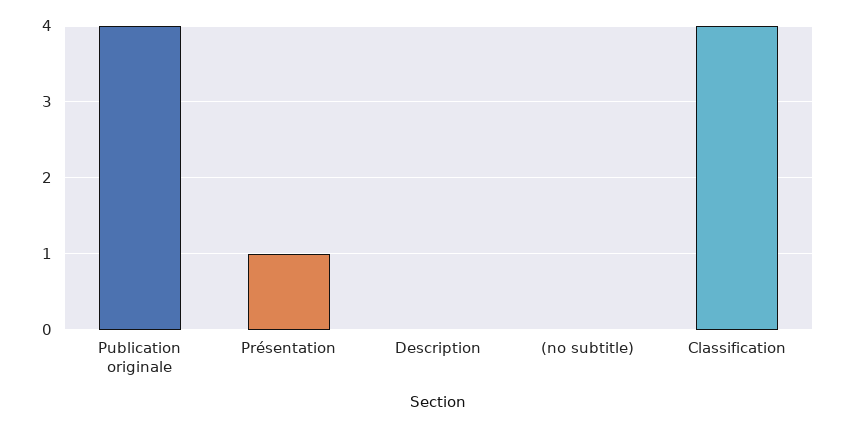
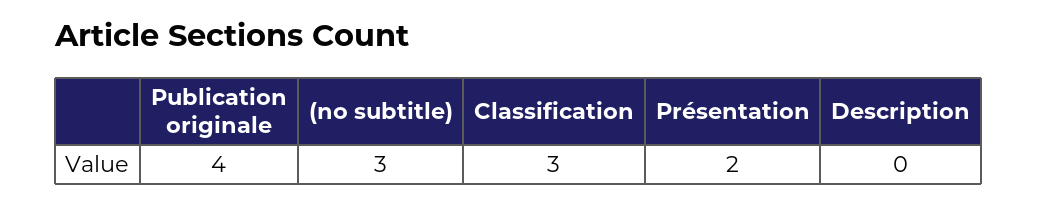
Présentation: 1 -> 2
(no subtitle): 0 -> 3
Classification: 4 -> 3

